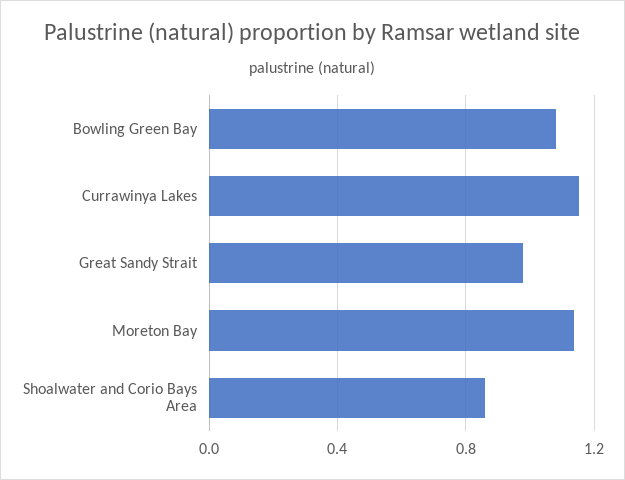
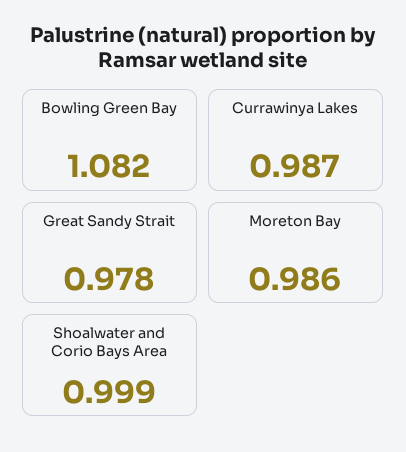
Currawinya Lakes: 1.15 -> 0.987
Moreton Bay: 1.15 -> 0.986
Shoalwater and Corio Bays Area: 0.85 -> 0.999

